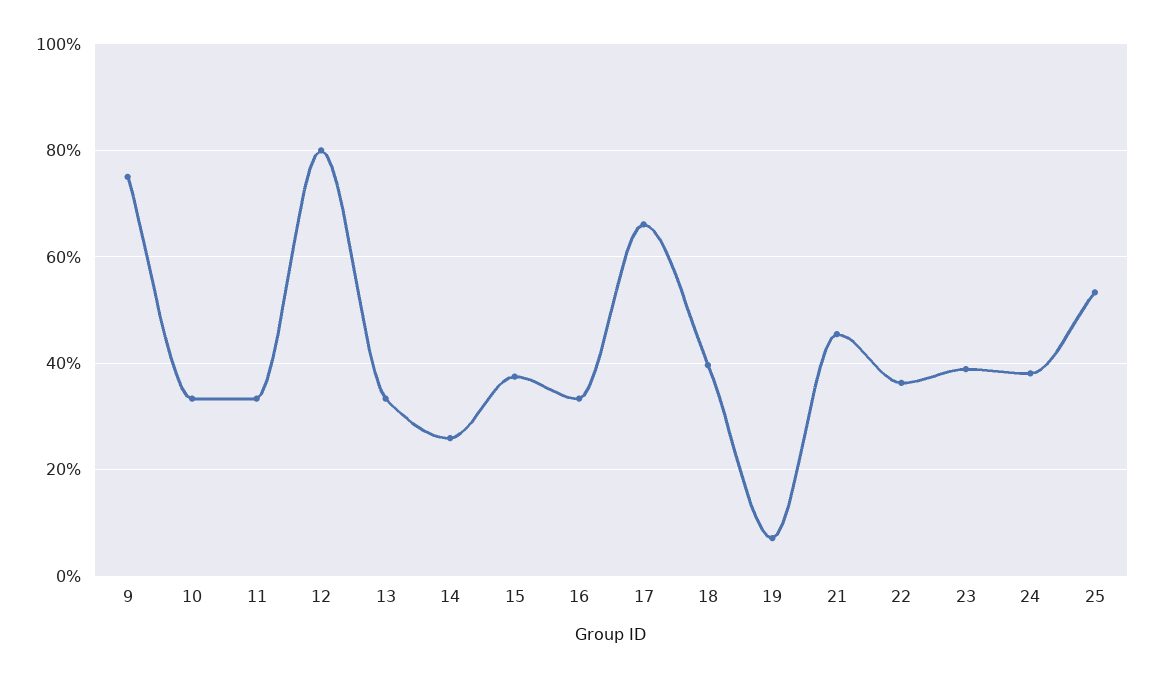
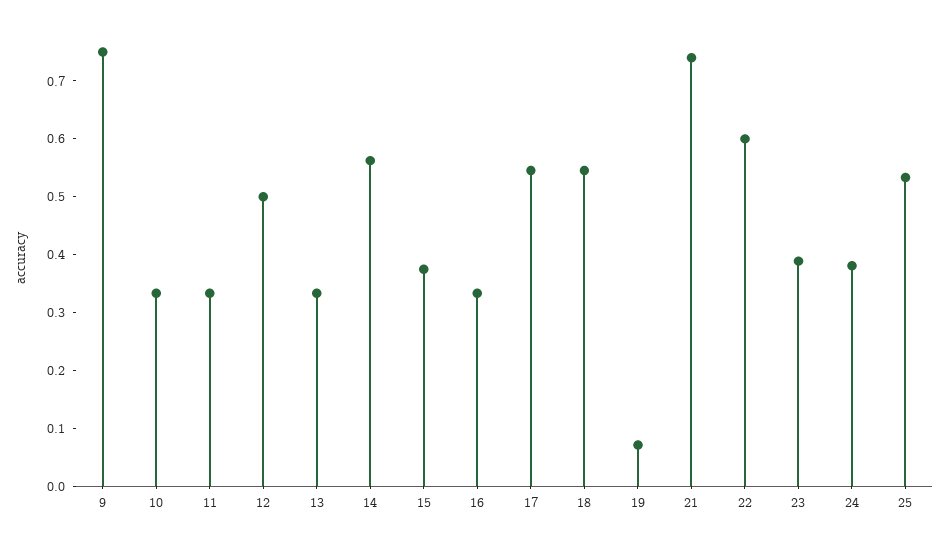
12: 0.8 -> 0.5
14: 0.26 -> 0.56
17: 0.66 -> 0.54
18: 0.4 -> 0.54
21: 0.46 -> 0.74
22: 0.36 -> 0.6

